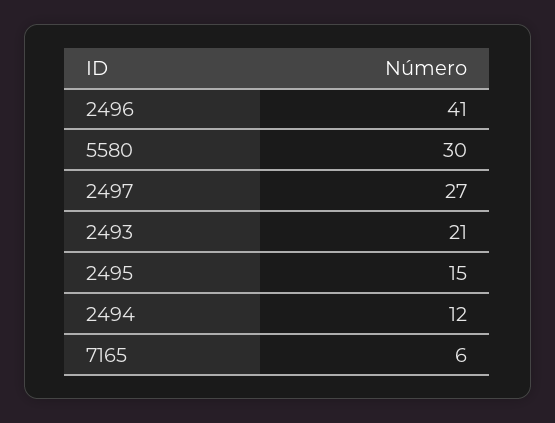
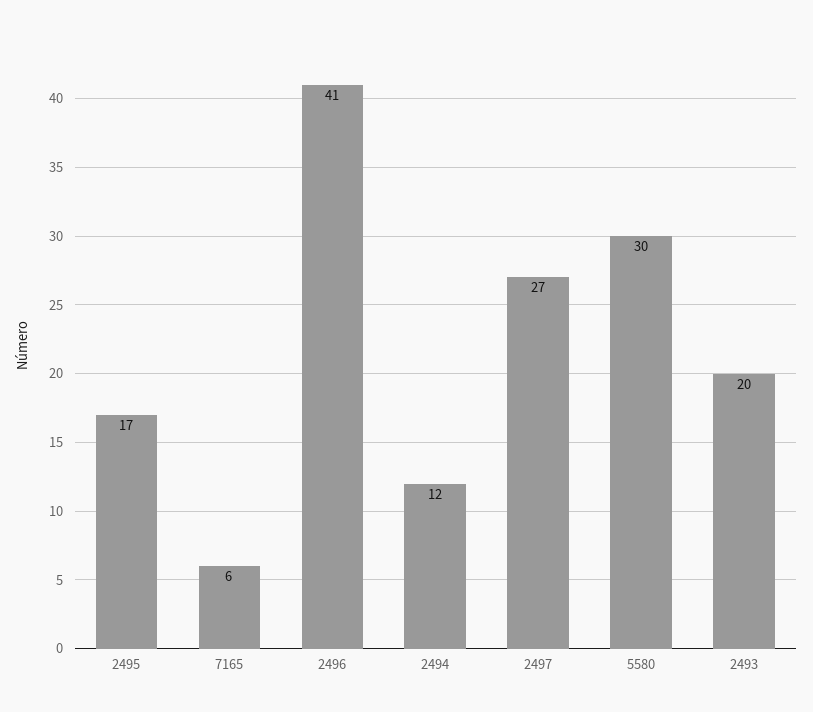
2493: 21 -> 20
2495: 15 -> 17

